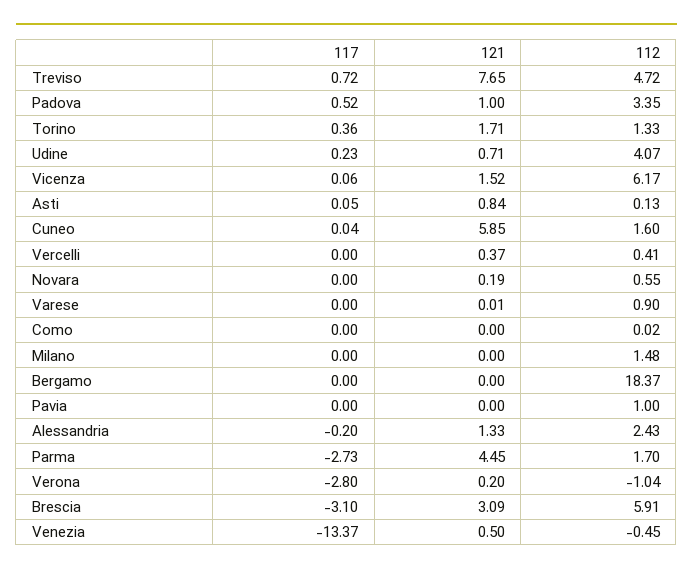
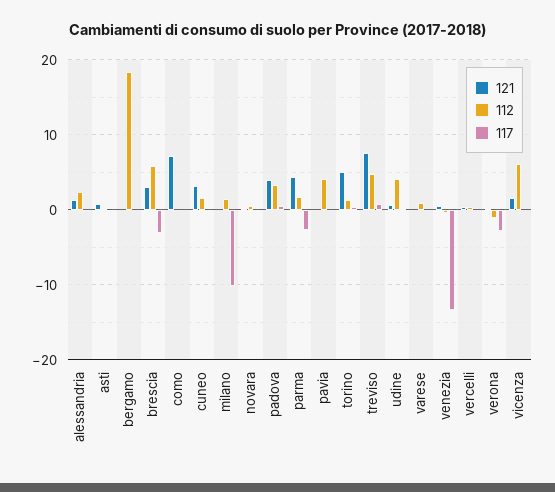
121, Padova: 1 -> 4
121, Torino: 1.71 -> 5
121, Cuneo: 5.85 -> 3
121, Como: 0 -> 7
117, Milano: 0 -> -10
112, Pavia: 1 -> 4

